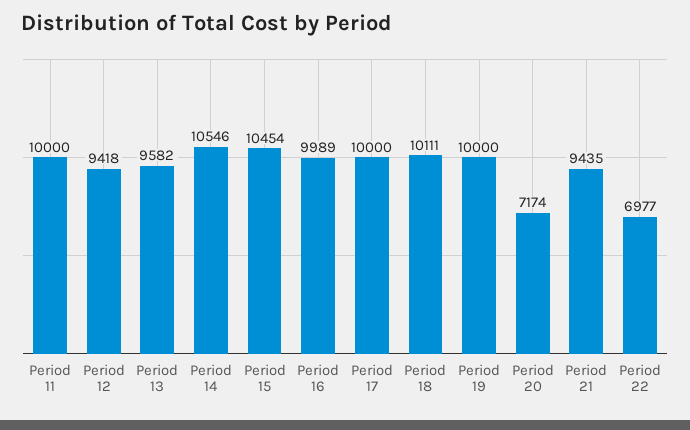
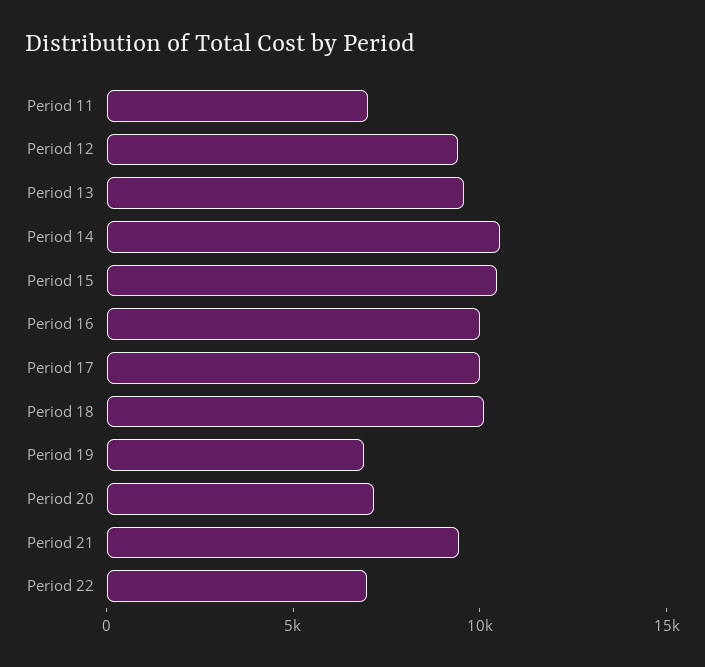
Period 11: 10000 -> 7000
Period 19: 10000 -> 7000

